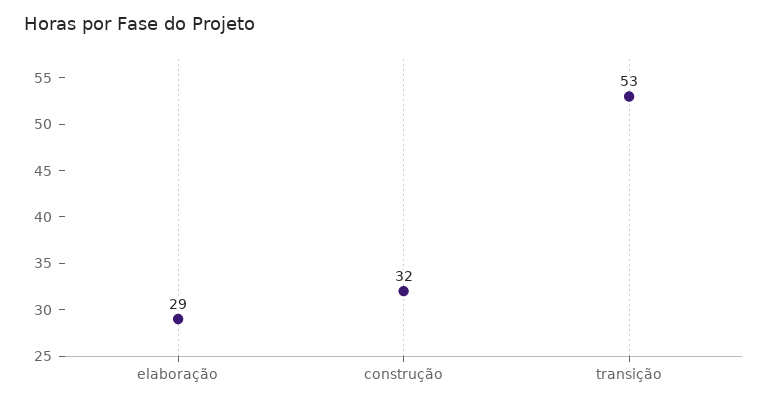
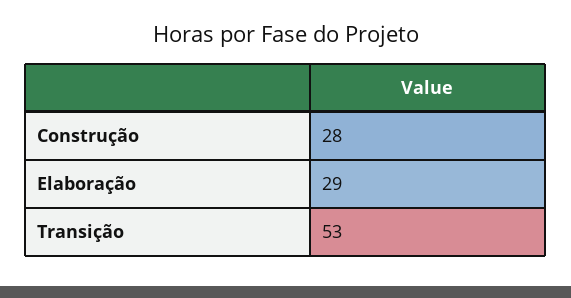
construção: 32 -> 28

